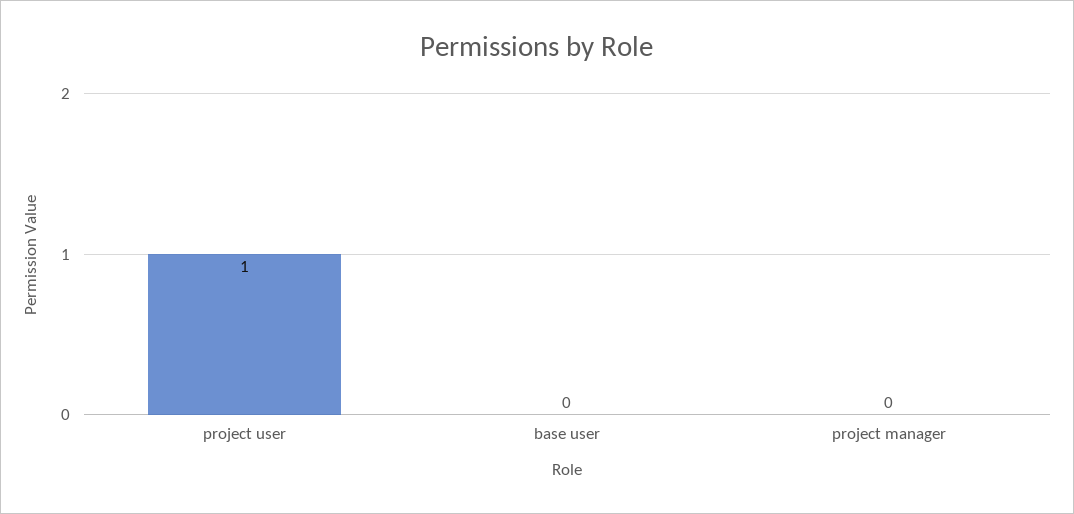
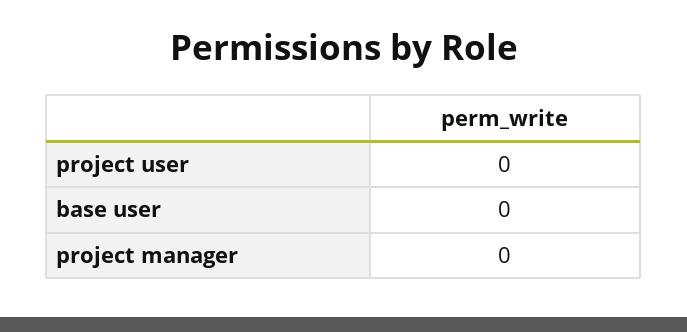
project user: 1 -> 0

